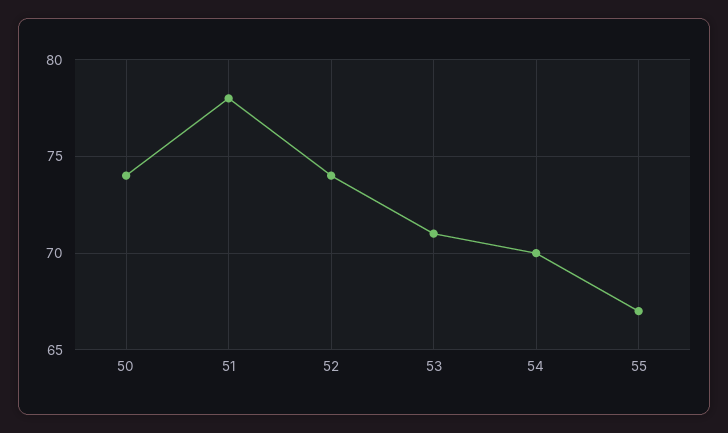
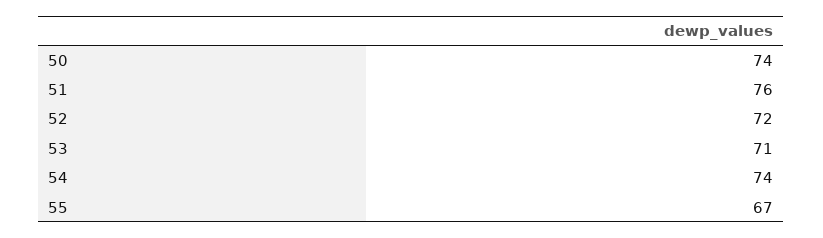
51: 78 -> 76
52: 74 -> 72
54: 70 -> 74

